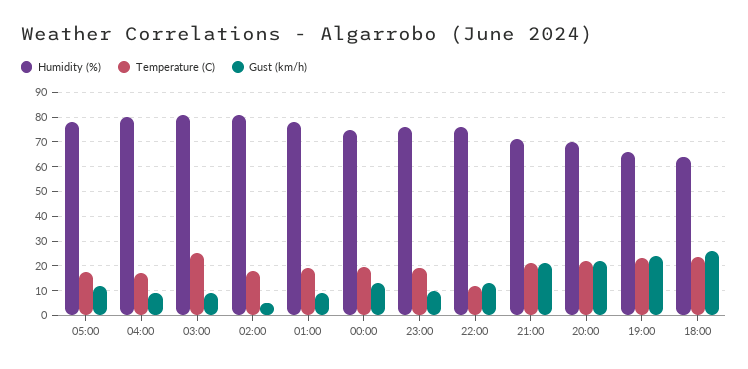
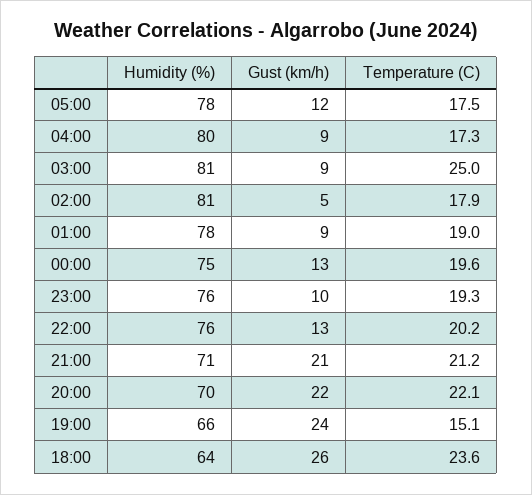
Temperature (C), 22:00: 12.5 -> 20.2
Temperature (C), 19:00: 22.5 -> 15.1

